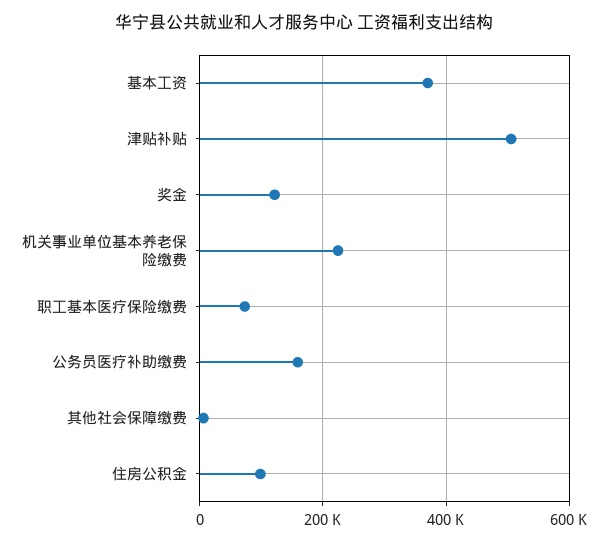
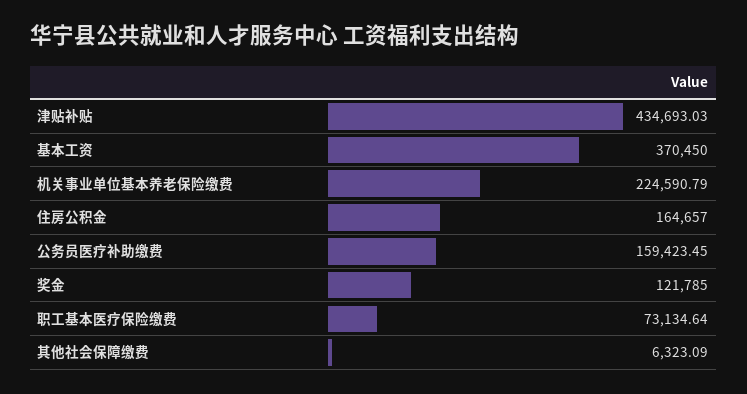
津贴补贴: 500000 -> 434693.03
住房公积金: 100000 -> 164657

